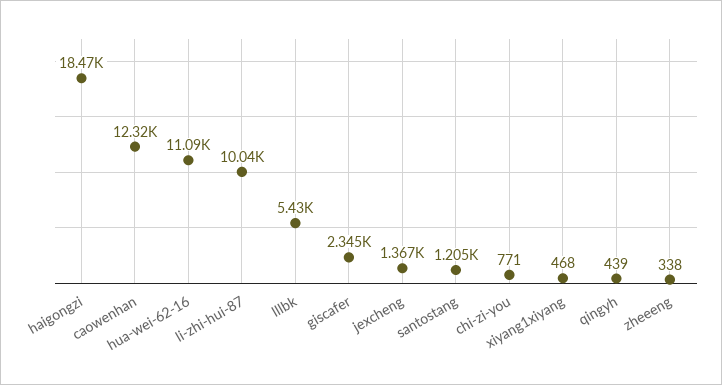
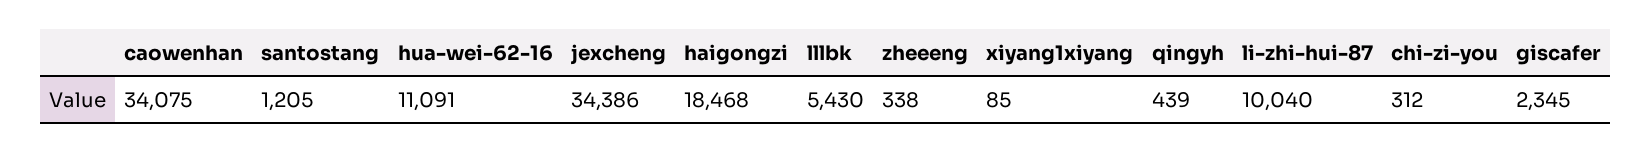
caowenhan: 12320 -> 34075
jexcheng: 1367 -> 34386
chi-zi-you: 771 -> 312
xiyang1xiyang: 468 -> 85

